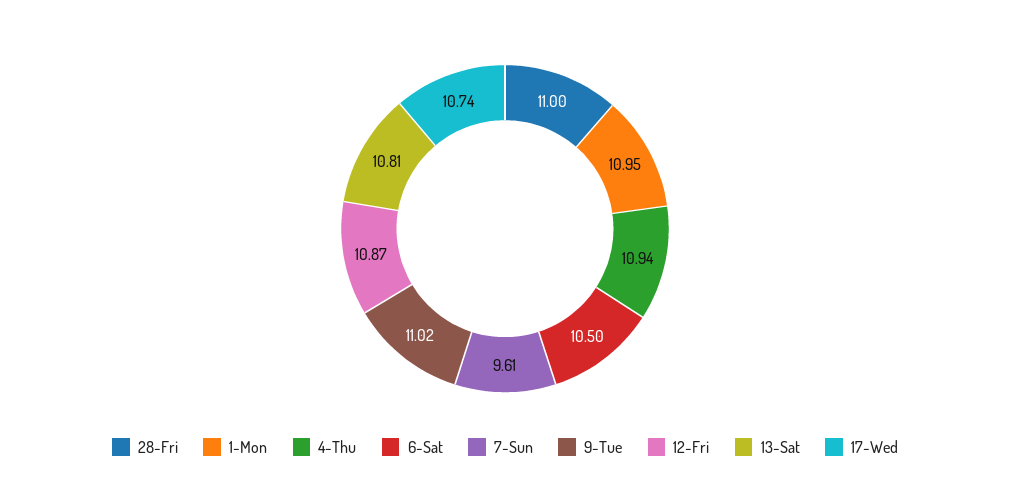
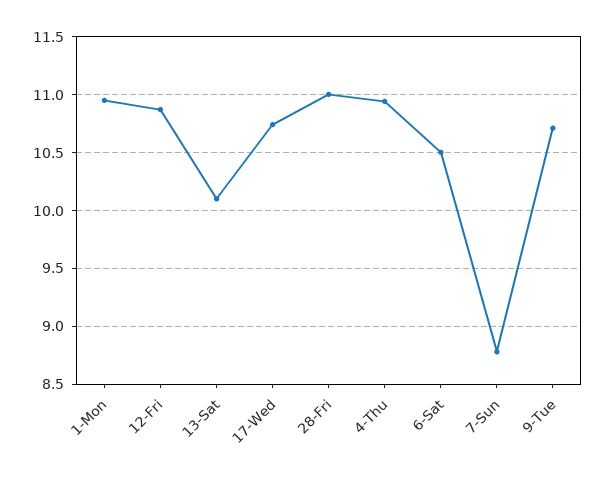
7-Sun: 9.61 -> 8.8
9-Tue: 11.02 -> 10.7
13-Sat: 10.81 -> 10.1

